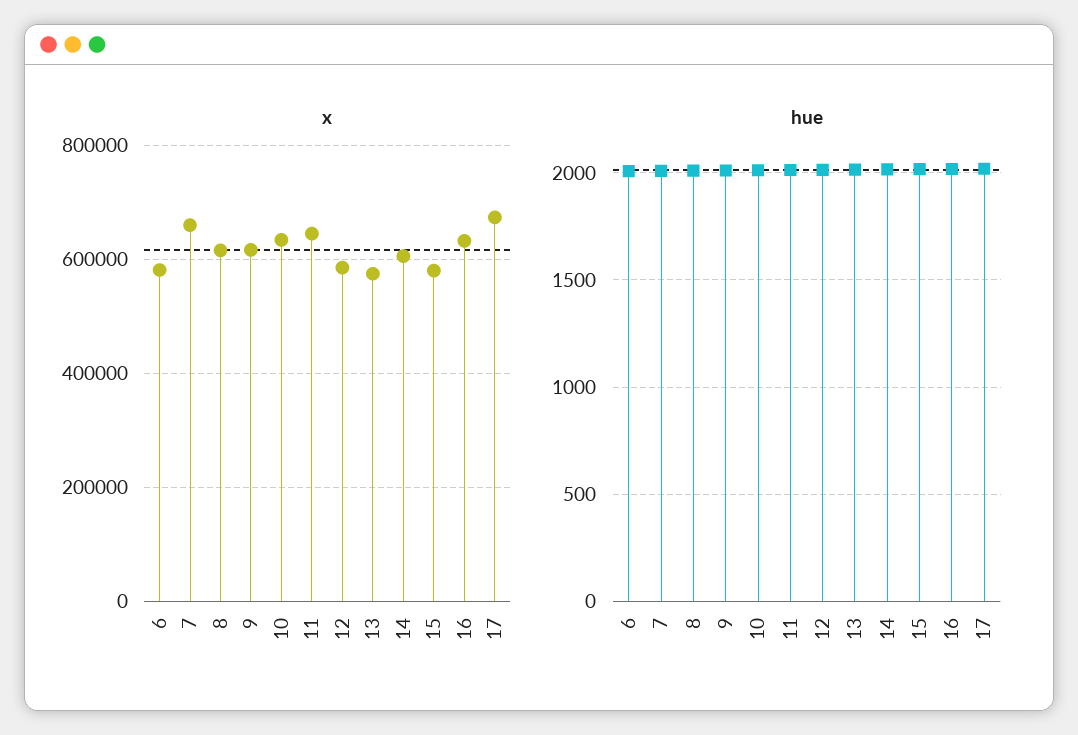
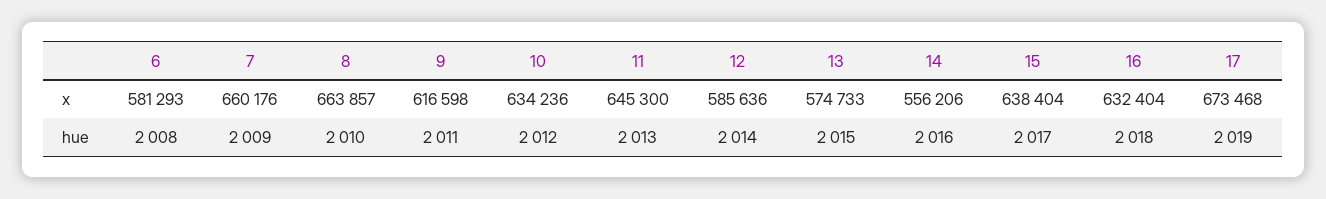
x, 8: 620000 -> 663857
x, 14: 600000 -> 556206
x, 15: 580000 -> 638404

